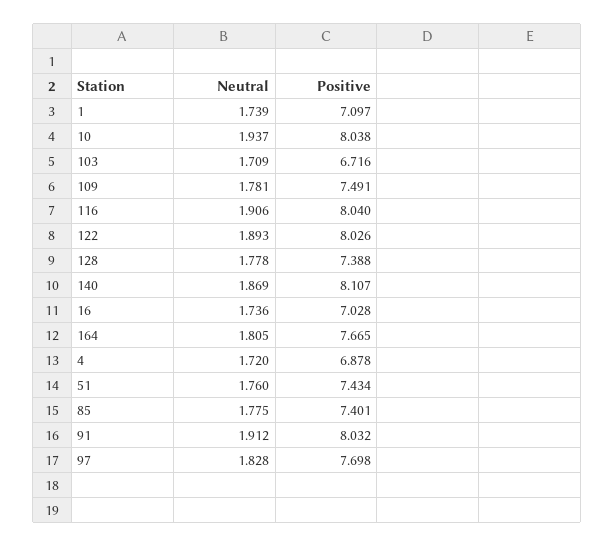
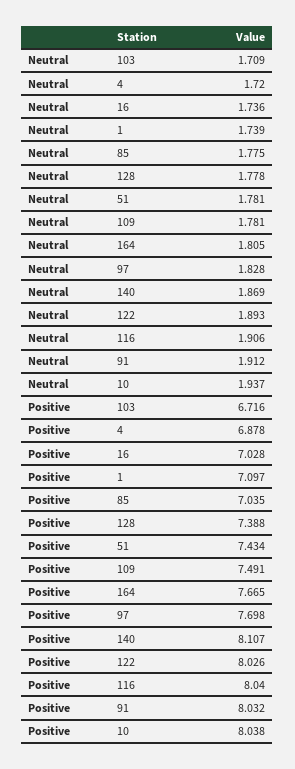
Neutral, 51: 1.76 -> 1.781
Positive, 85: 7.401 -> 7.035

